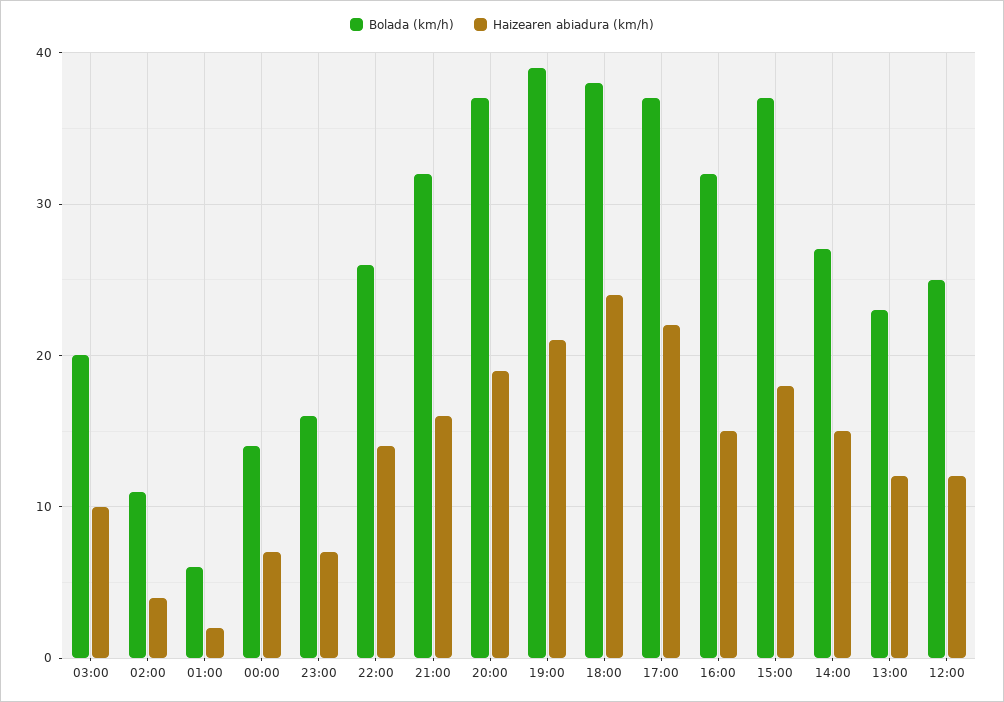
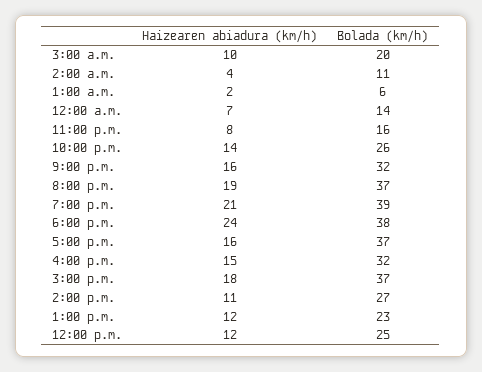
Haizearen abiadura (km/h), 23:00: 7 -> 8
Haizearen abiadura (km/h), 17:00: 22 -> 16
Haizearen abiadura (km/h), 14:00: 15 -> 11

